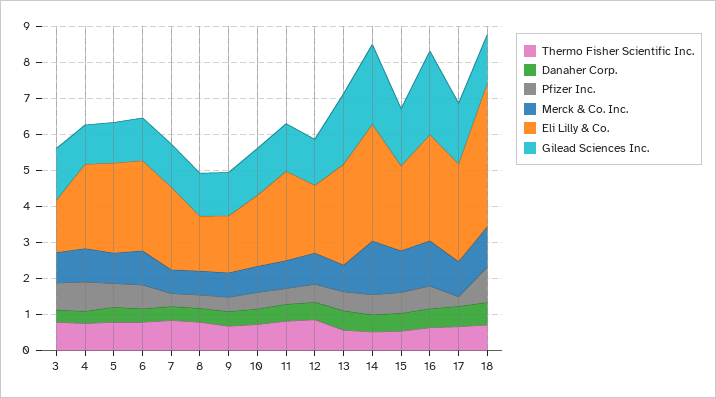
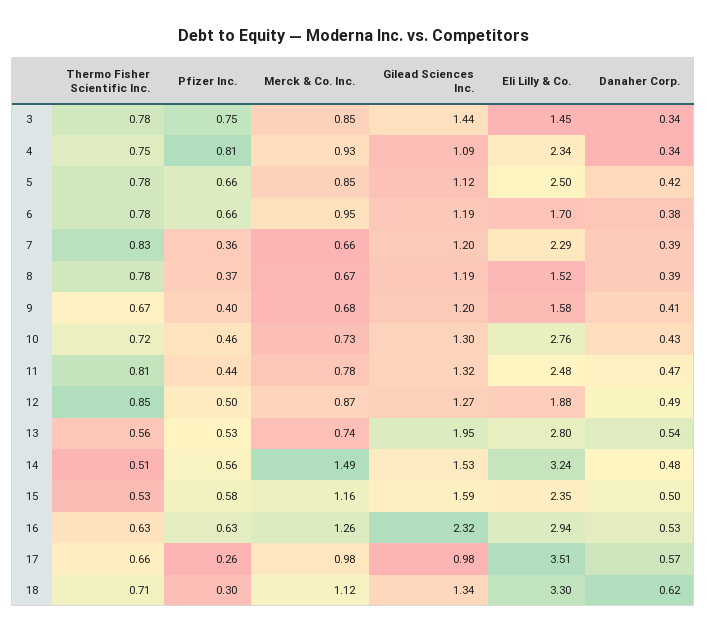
Eli Lilly & Co., 6: 2.5 -> 1.7
Eli Lilly & Co., 10: 2 -> 2.76
Gilead Sciences Inc., 14: 2.25 -> 1.53
Eli Lilly & Co., 17: 2.75 -> 3.51
Gilead Sciences Inc., 17: 1.75 -> 0.98
Pfizer Inc., 18: 1 -> 0.3
Eli Lilly & Co., 18: 4 -> 3.3

